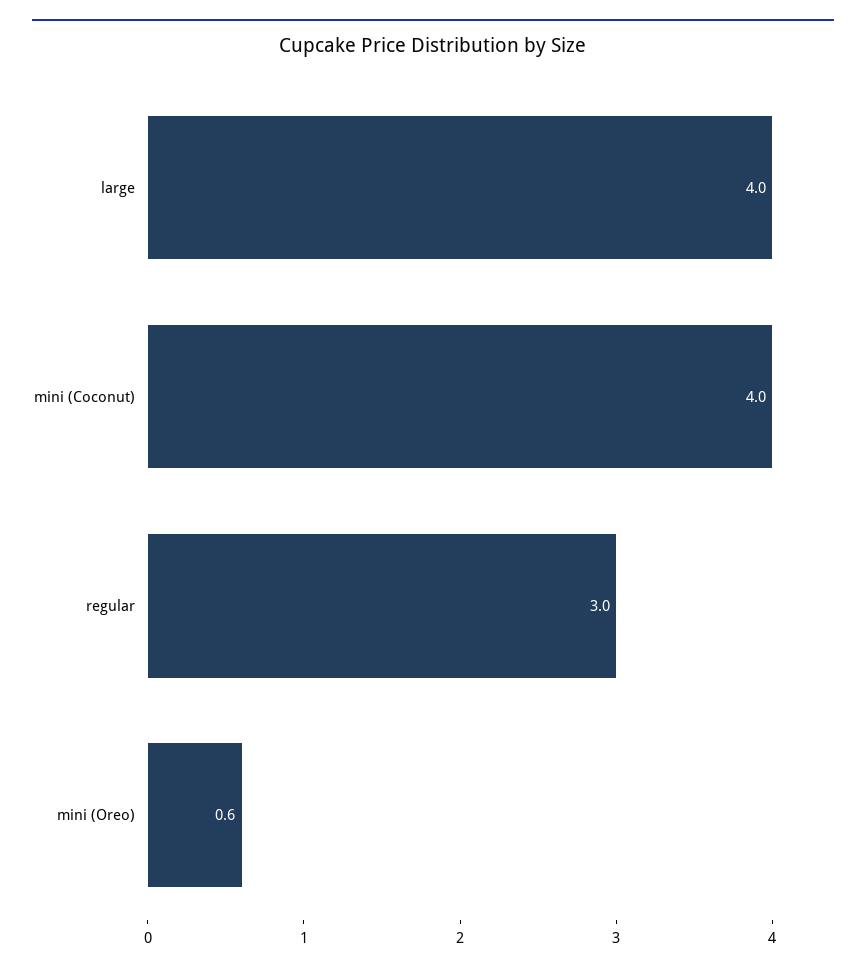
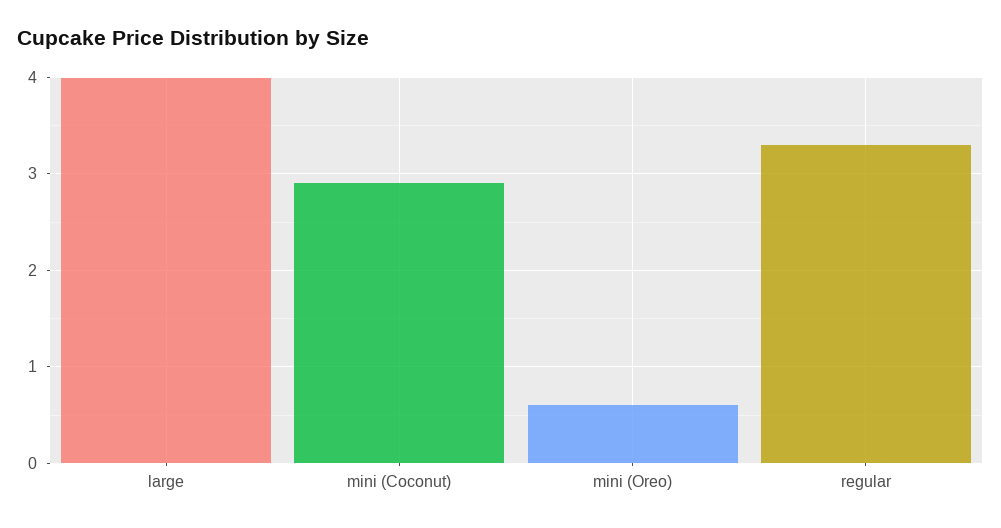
mini (Coconut): 4 -> 2.9
regular: 3 -> 3.3

